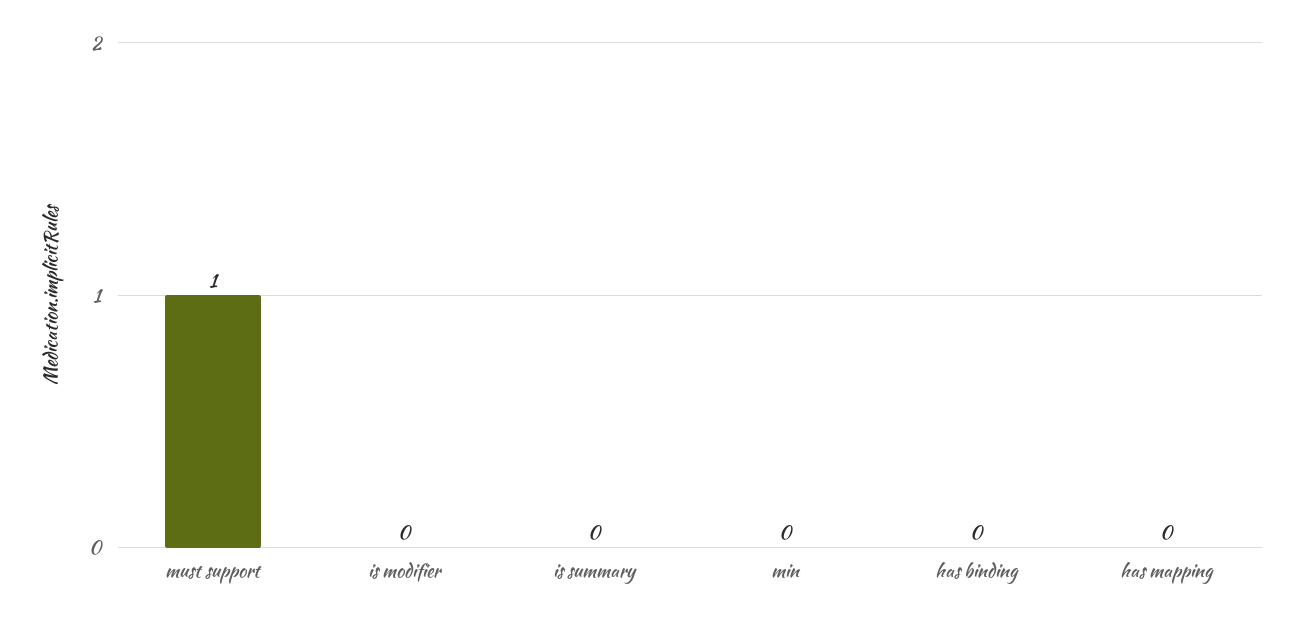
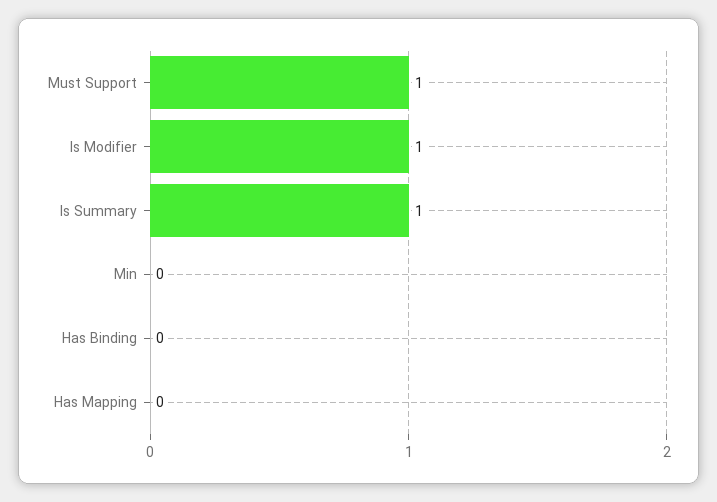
is modifier: 0 -> 1
is summary: 0 -> 1

